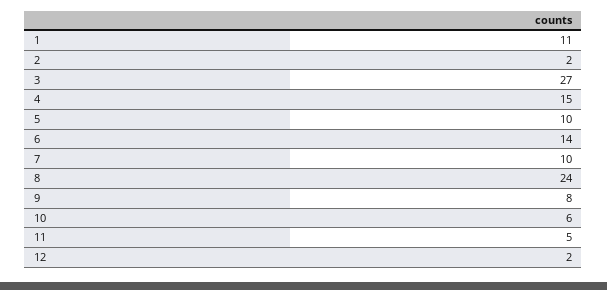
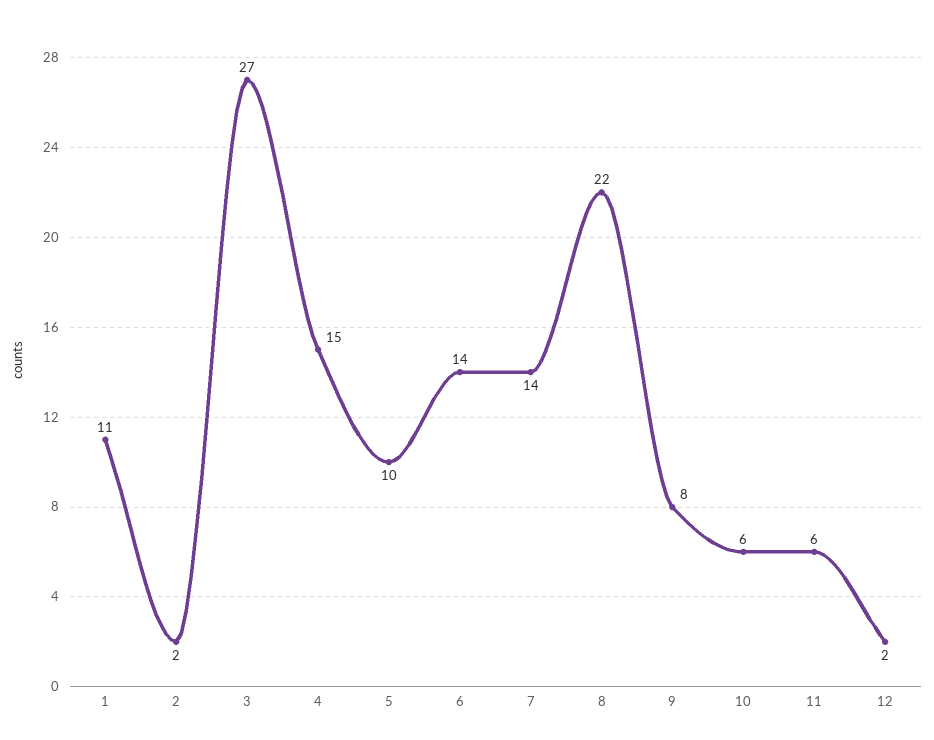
7: 10 -> 14
8: 24 -> 22
11: 5 -> 6

